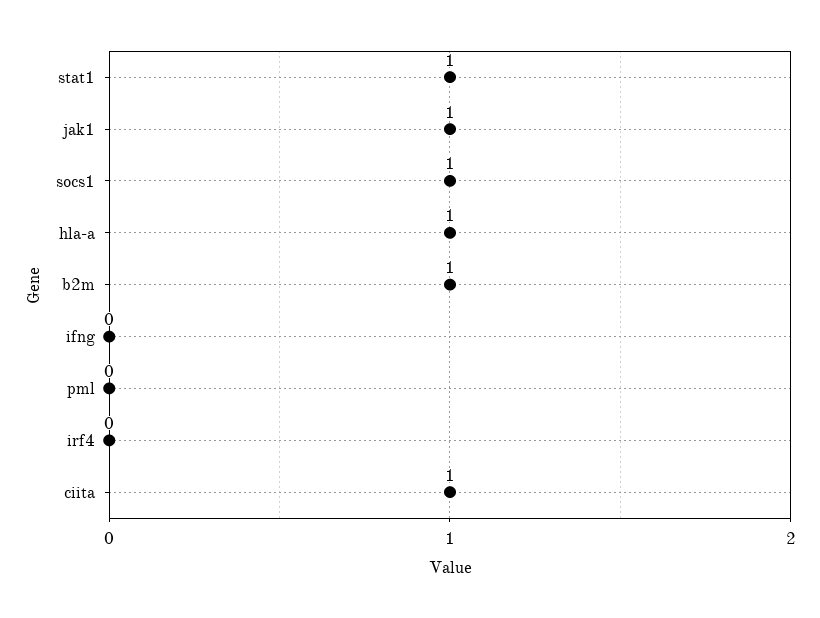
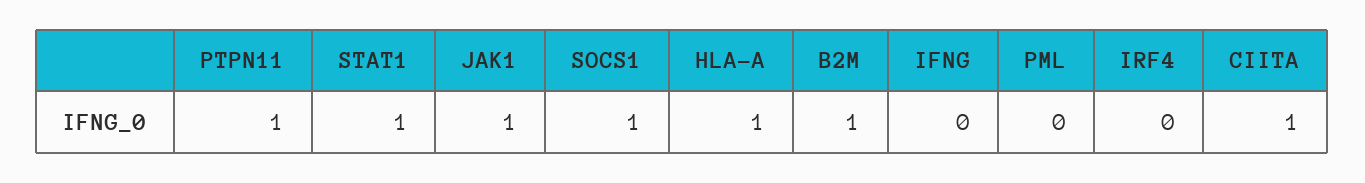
PTPN11: none -> 1

